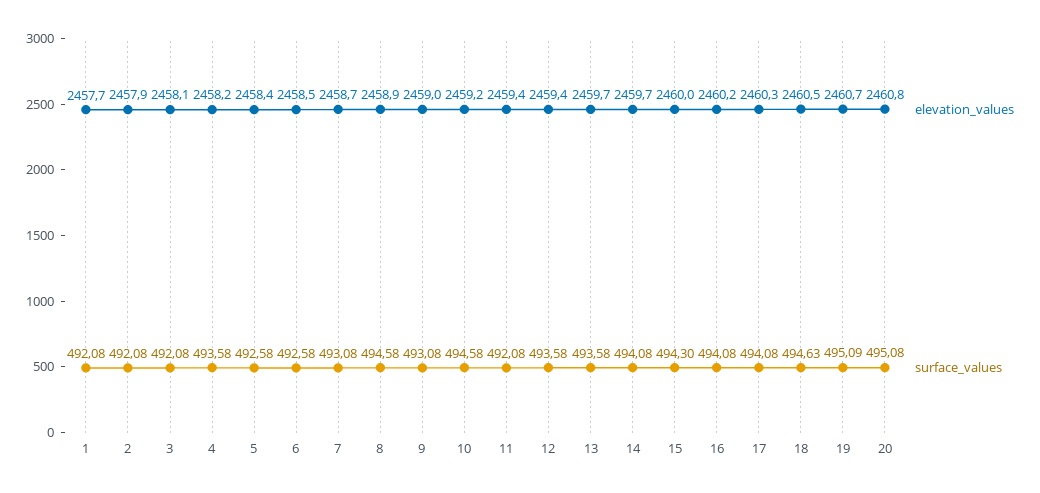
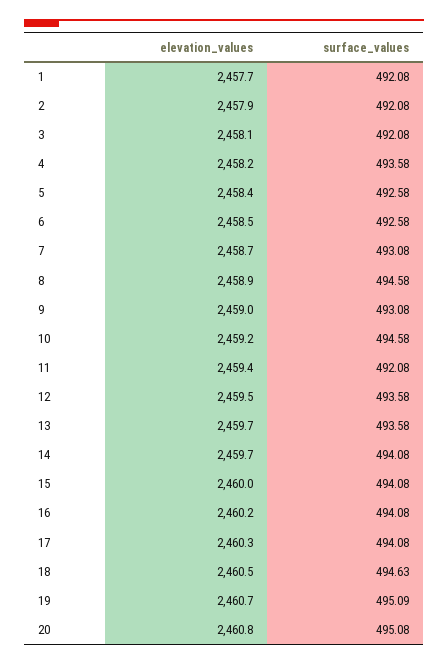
elevation_values, 12: 2459.4 -> 2459.5
surface_values, 15: 494.3 -> 494.08

